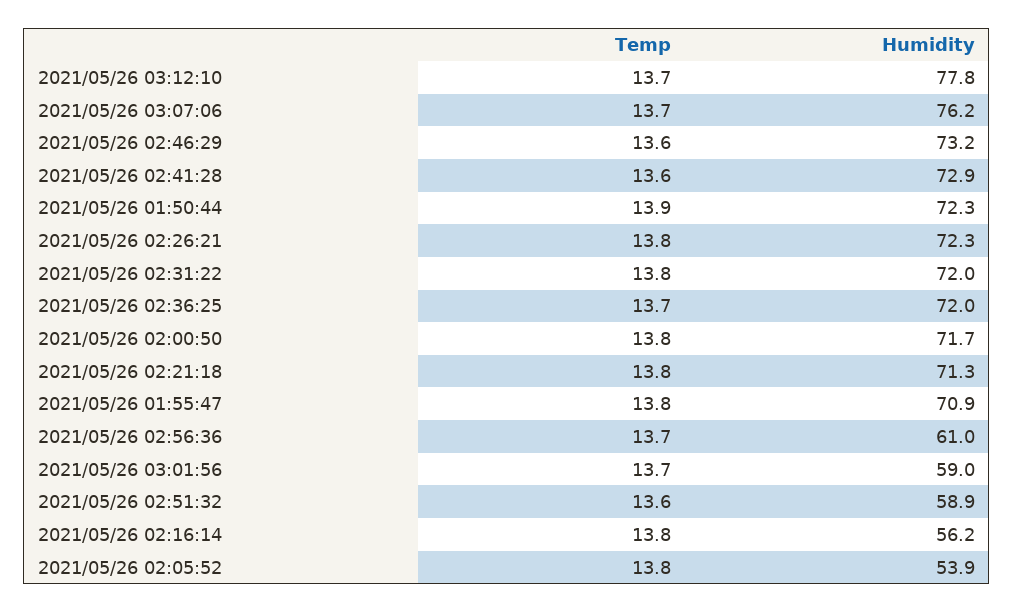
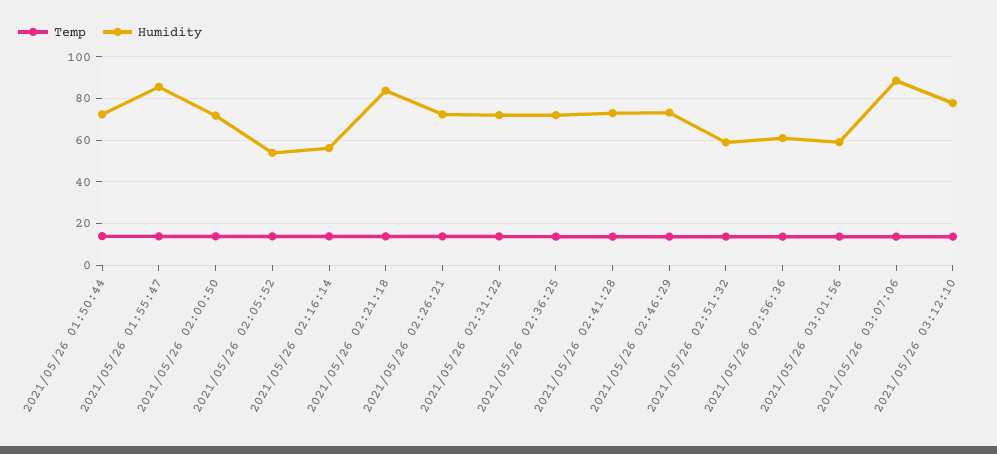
Humidity, 2021/05/26 03:07:06: 76.2 -> 90
Humidity, 2021/05/26 02:21:18: 71.3 -> 85
Humidity, 2021/05/26 01:55:47: 70.9 -> 85

